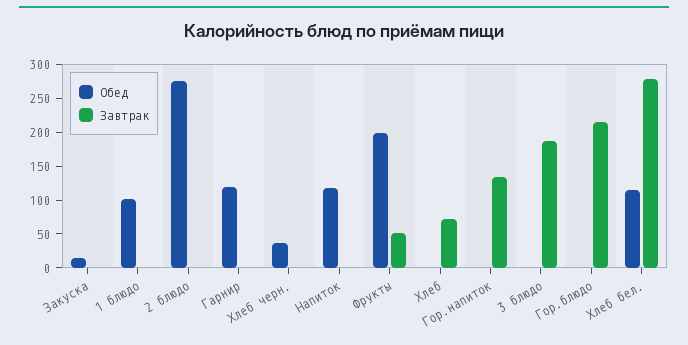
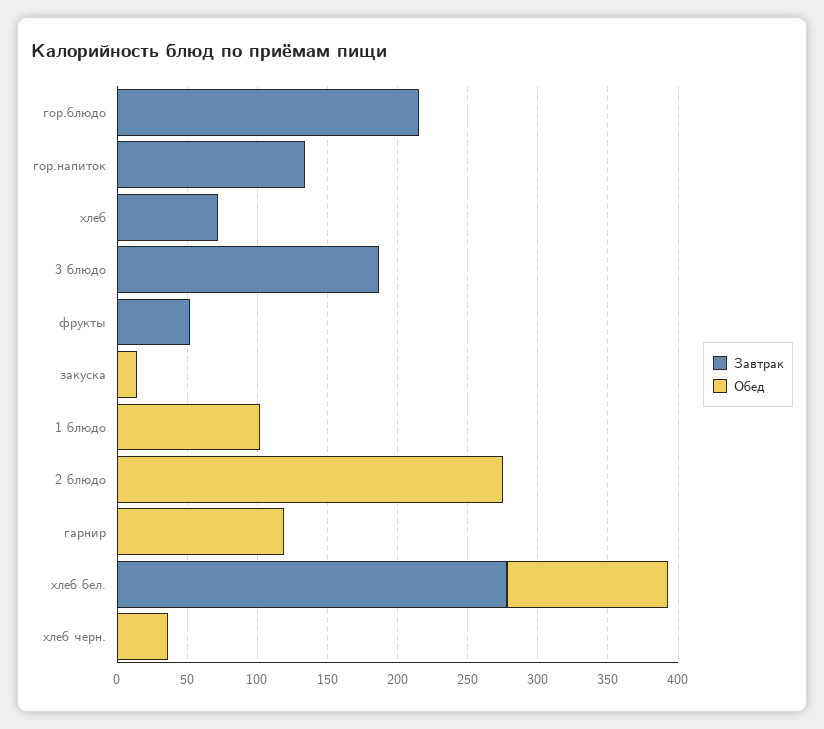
Обед, Напиток: 125 -> none
Завтрак, Напиток: 0 -> none
Обед, Фрукты: 200 -> 0

